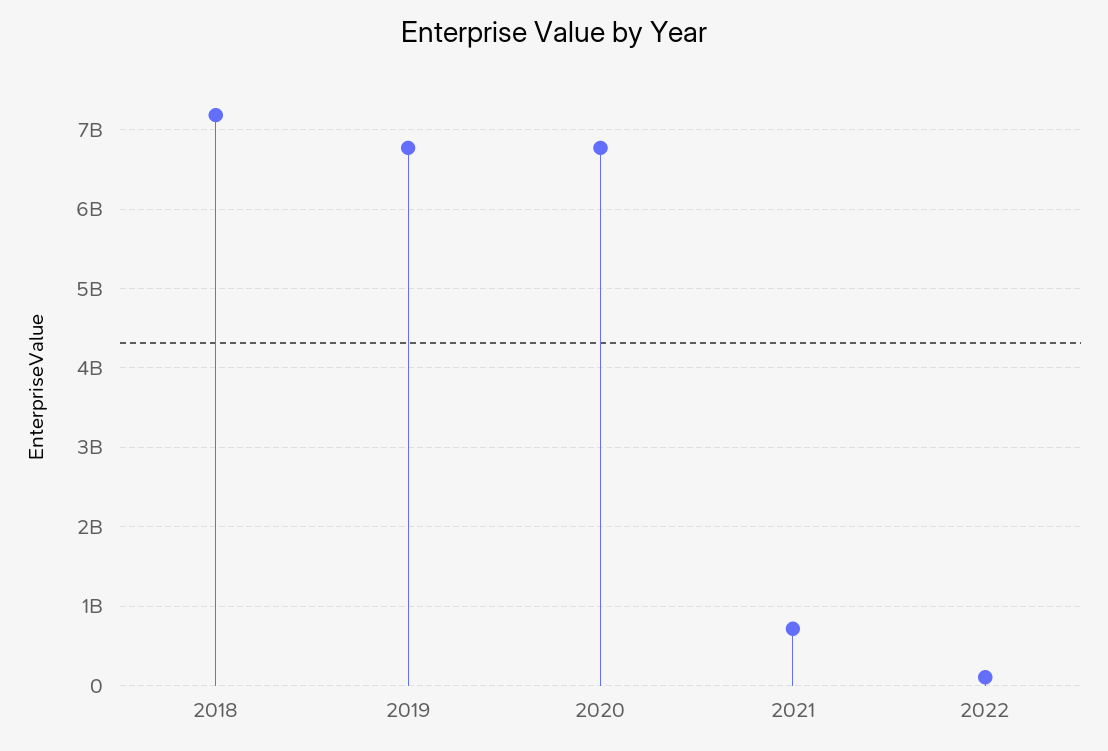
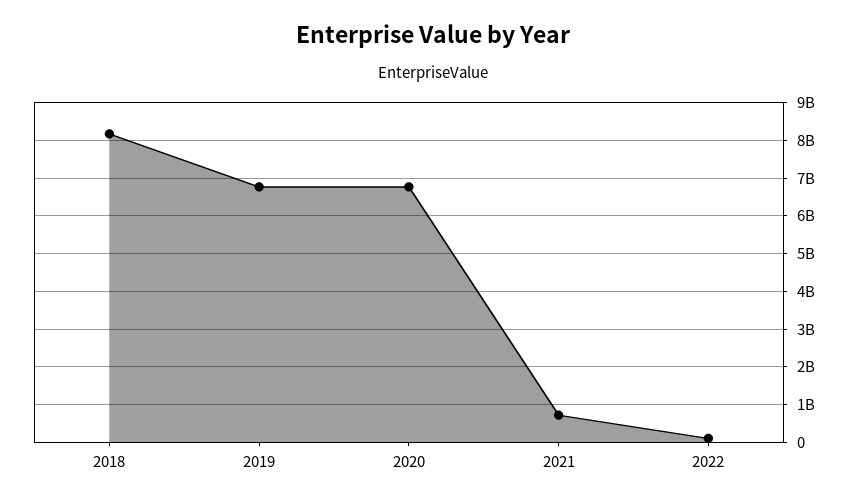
2018: 7200000000 -> 8200000000

